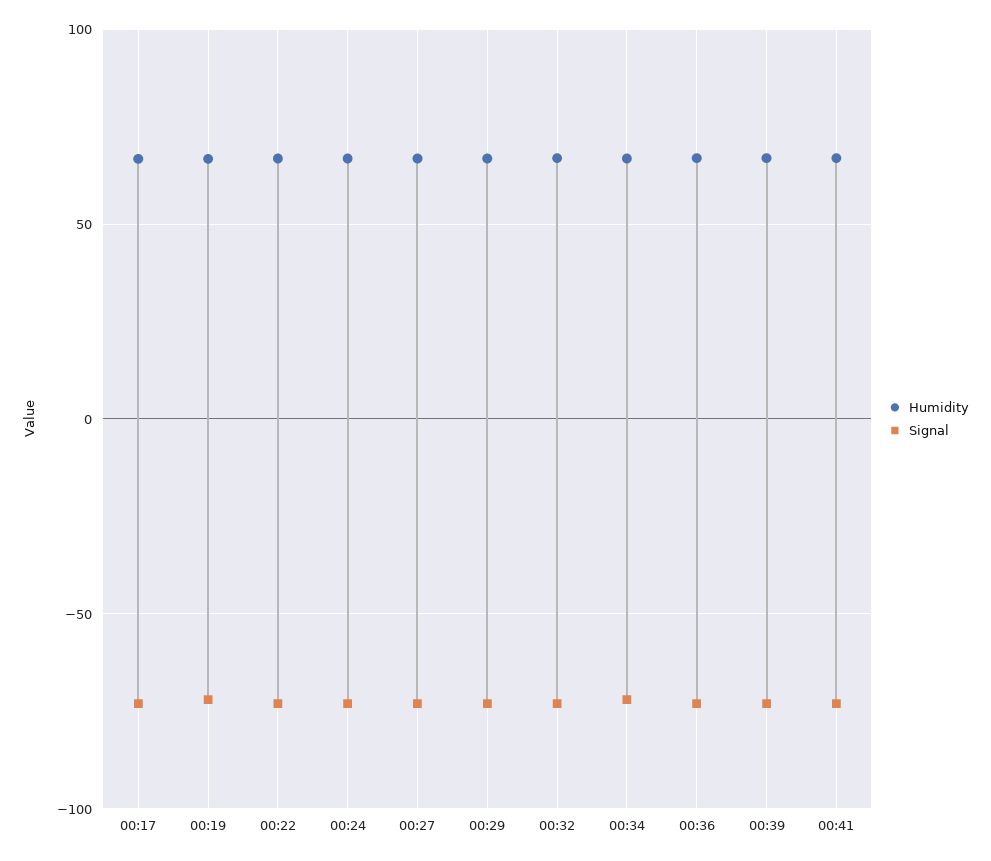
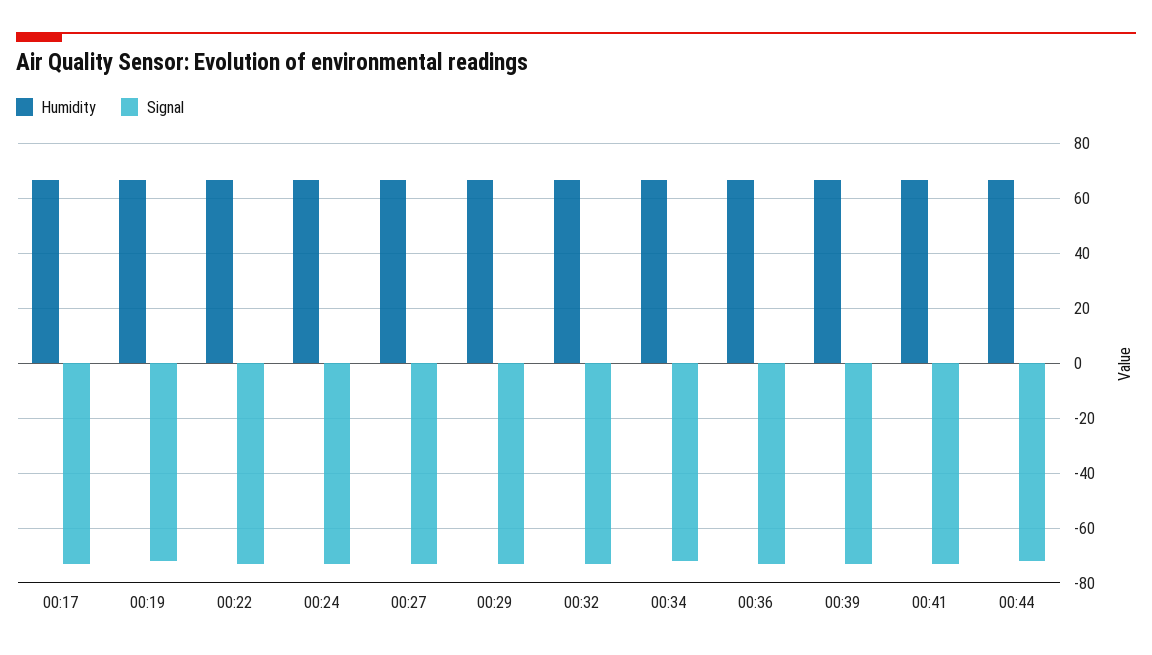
Humidity, 00:44: none -> 67.5
Signal, 00:44: none -> -72.5

